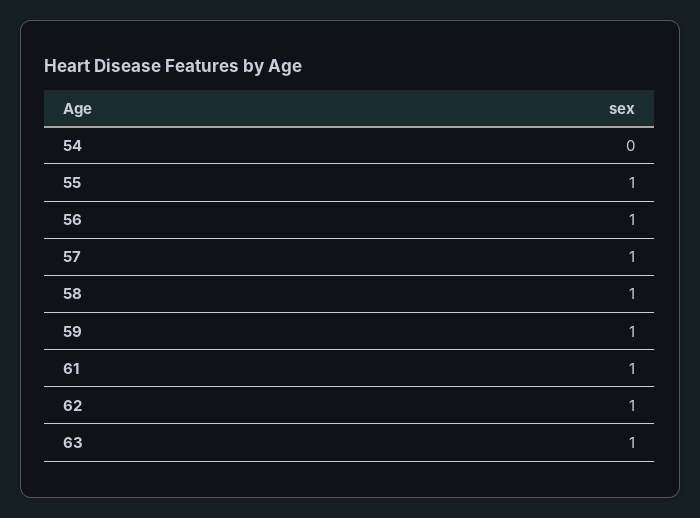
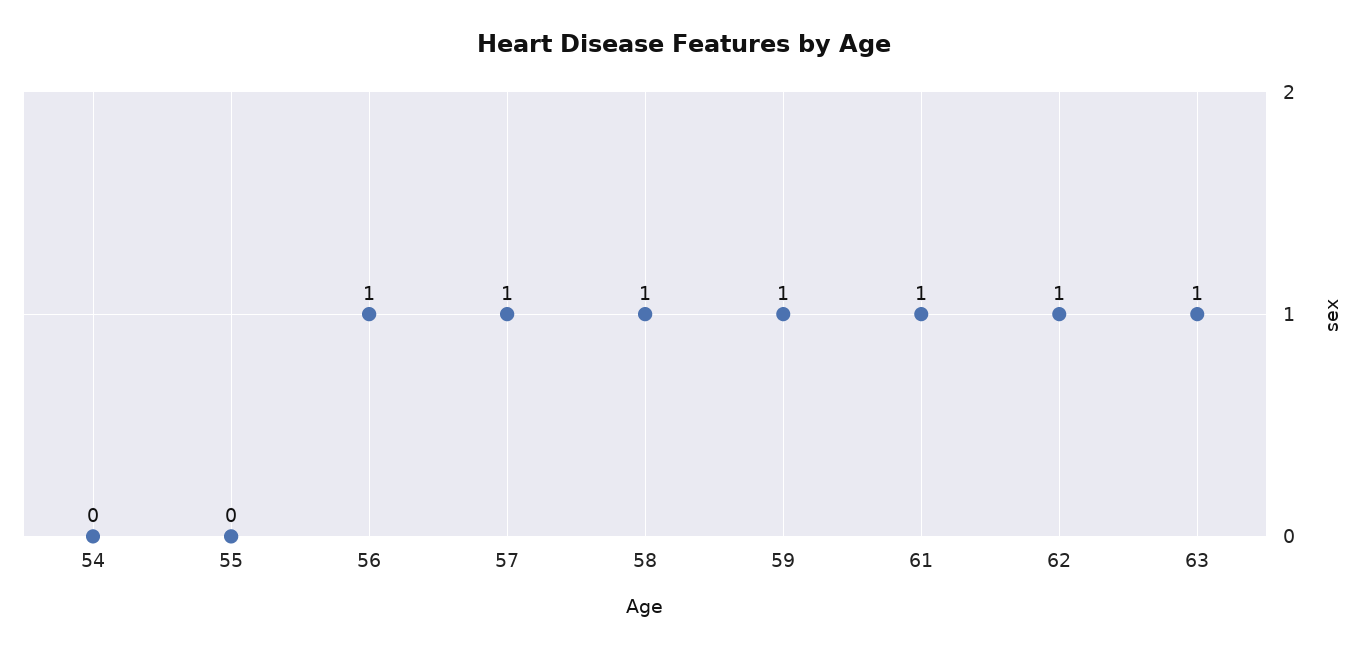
55: 1 -> 0

